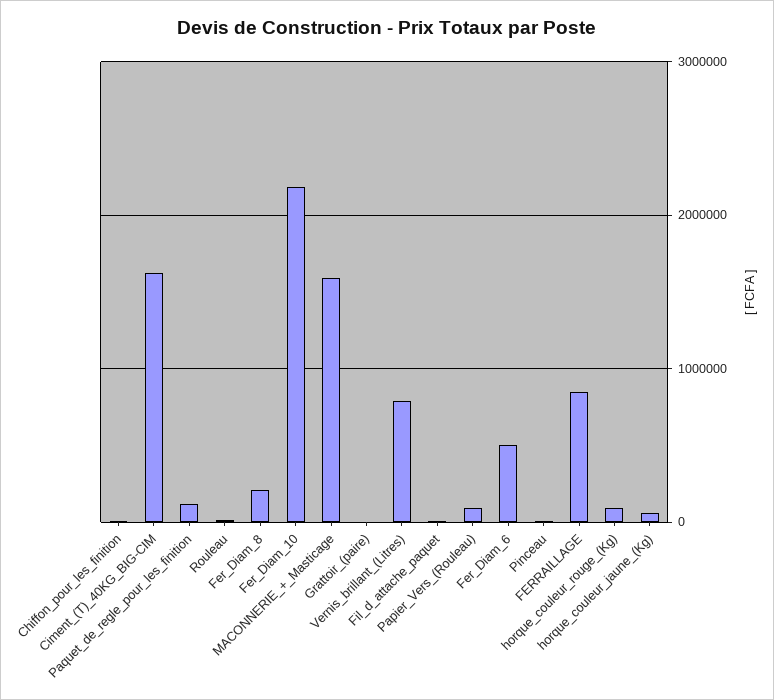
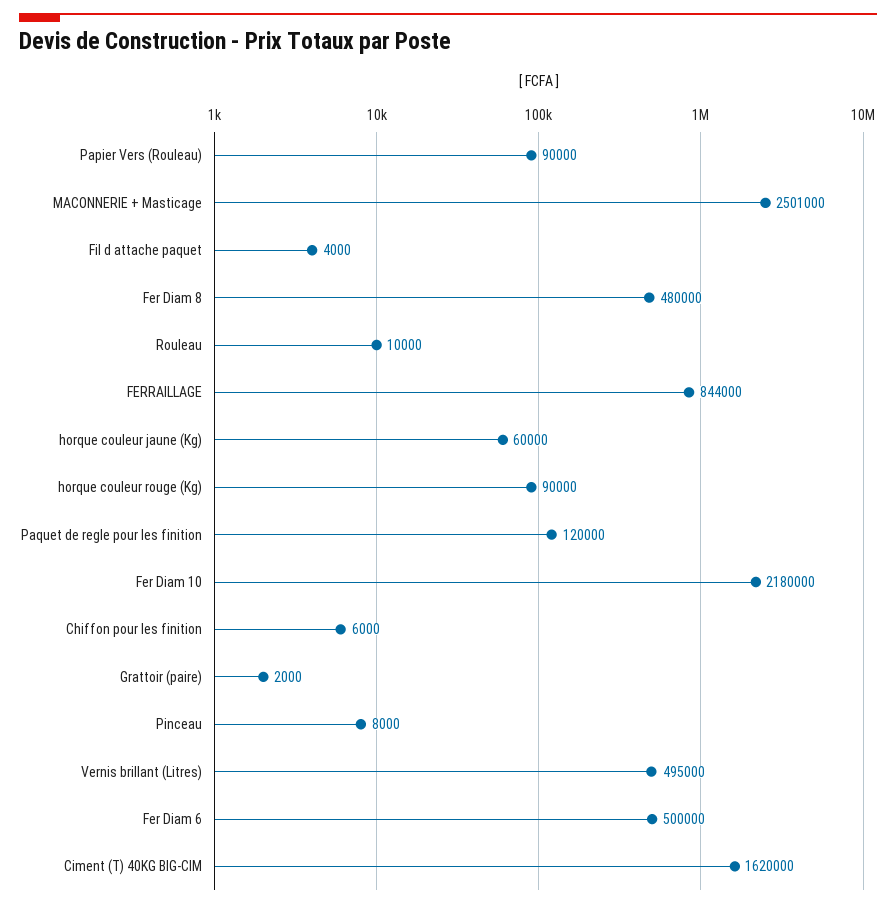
Fer_Diam_8: 200000 -> 480000
MACONNERIE_+_Masticage: 1600000 -> 2501000
Vernis_brillant_(Litres): 800000 -> 495000

